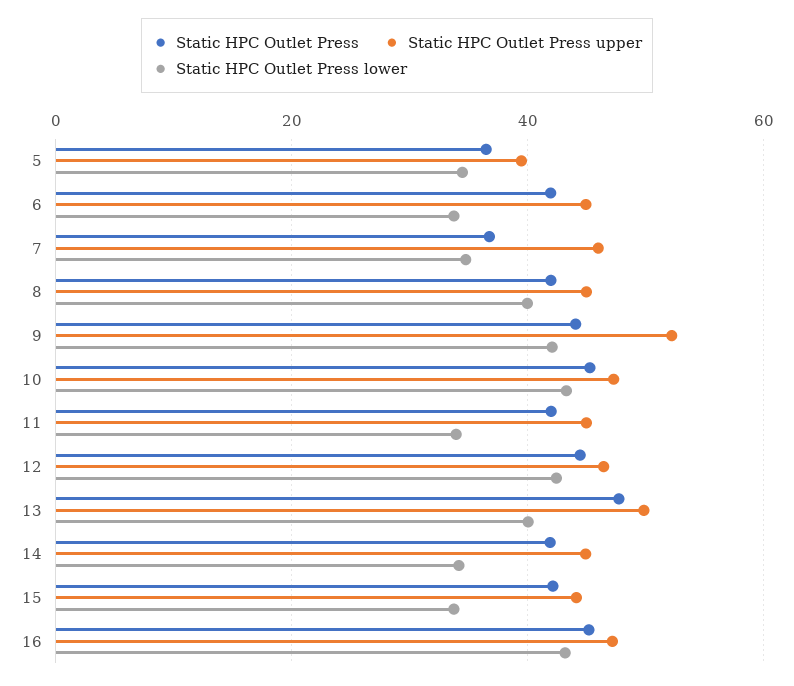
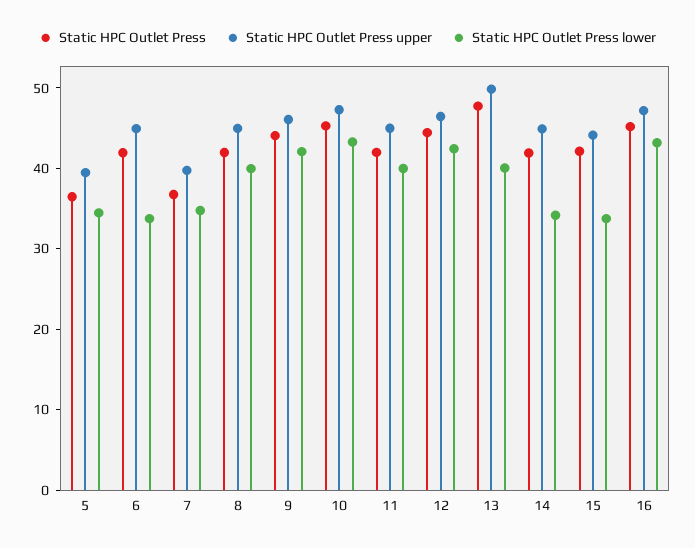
Static HPC Outlet Press upper, 7: 46 -> 40
Static HPC Outlet Press upper, 9: 52 -> 46
Static HPC Outlet Press lower, 11: 34 -> 40

